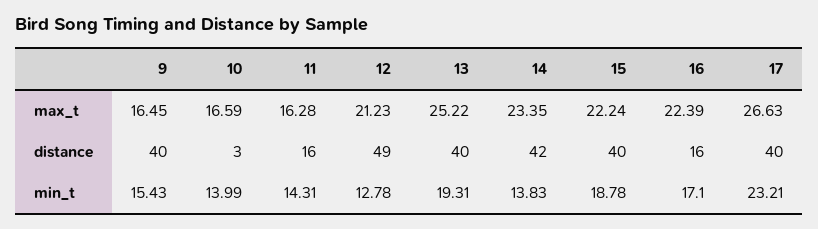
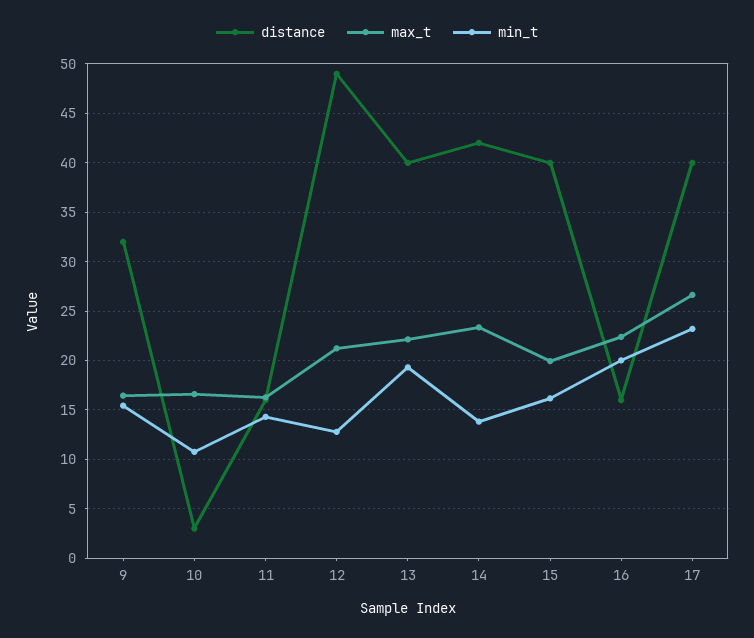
max_t, 13: 25.22 -> 22
max_t, 15: 22.24 -> 20
distance, 9: 40 -> 32
min_t, 10: 13.99 -> 11
min_t, 15: 18.78 -> 16
min_t, 16: 17.1 -> 20

